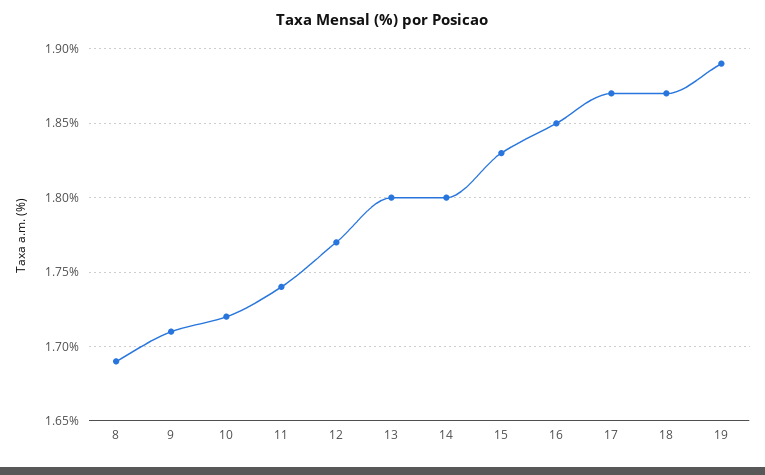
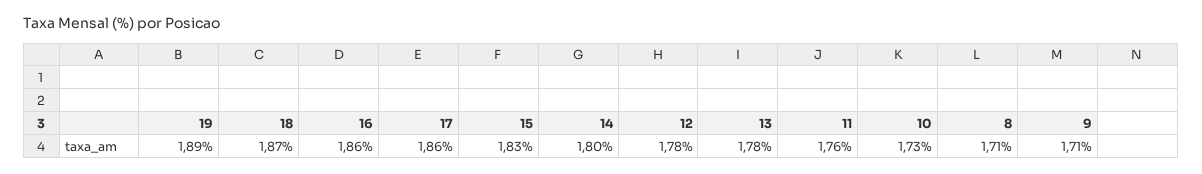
8: 1.69 -> 1.71
10: 1.72 -> 1.73
11: 1.74 -> 1.76
12: 1.77 -> 1.78
13: 1.8 -> 1.78
16: 1.85 -> 1.86
17: 1.87 -> 1.86

